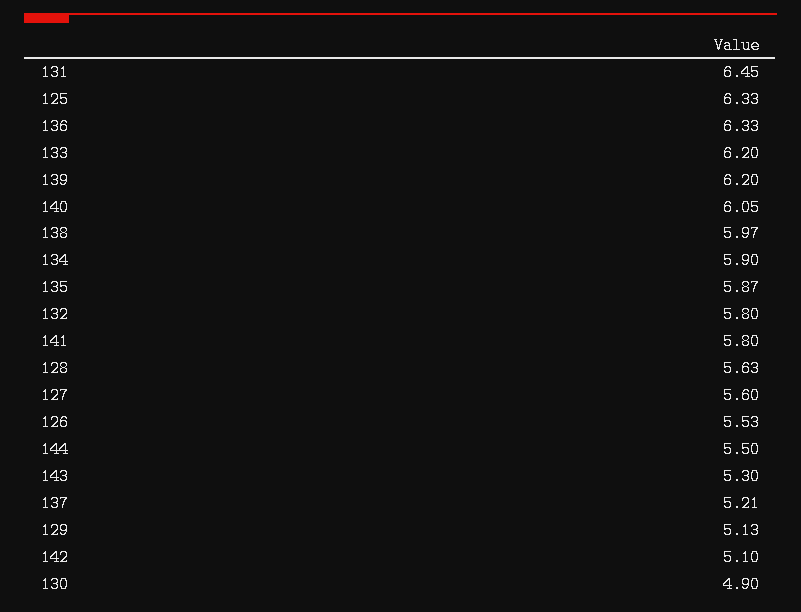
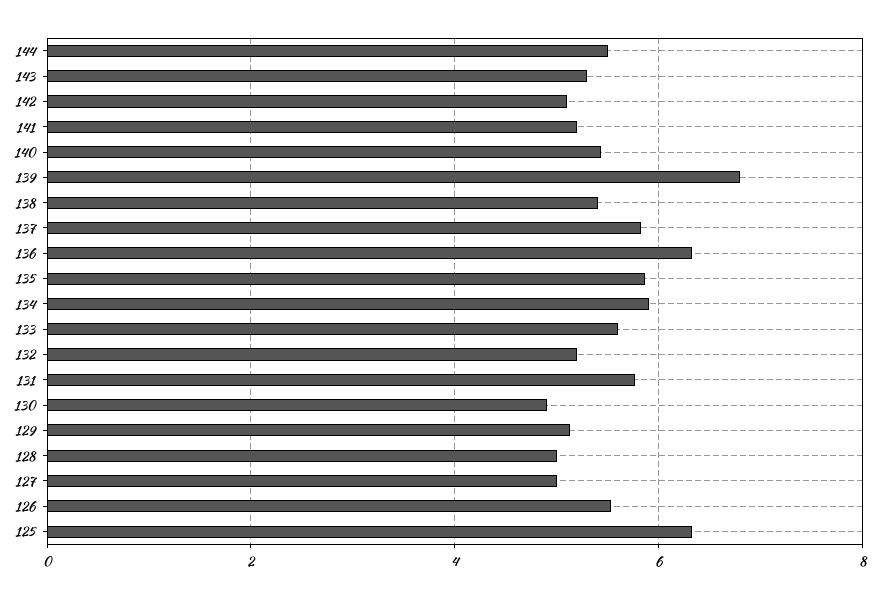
131: 6.45 -> 5.8
133: 6.2 -> 5.6
139: 6.2 -> 6.8
140: 6.05 -> 5.4
138: 5.97 -> 5.4
132: 5.8 -> 5.2
141: 5.8 -> 5.2
128: 5.63 -> 5
127: 5.6 -> 5
137: 5.21 -> 5.8

